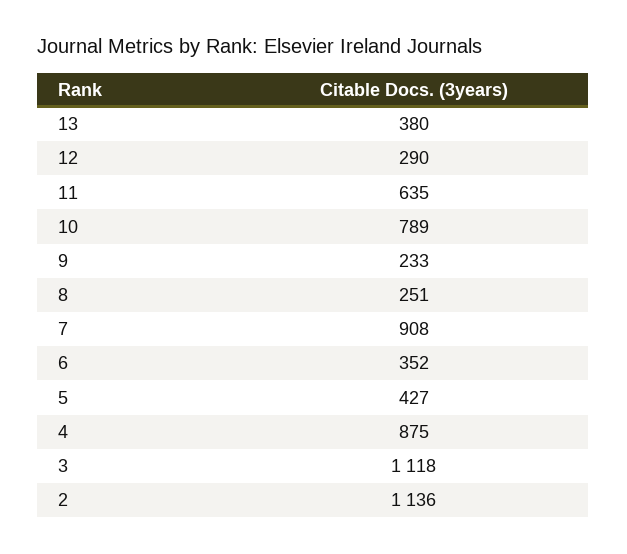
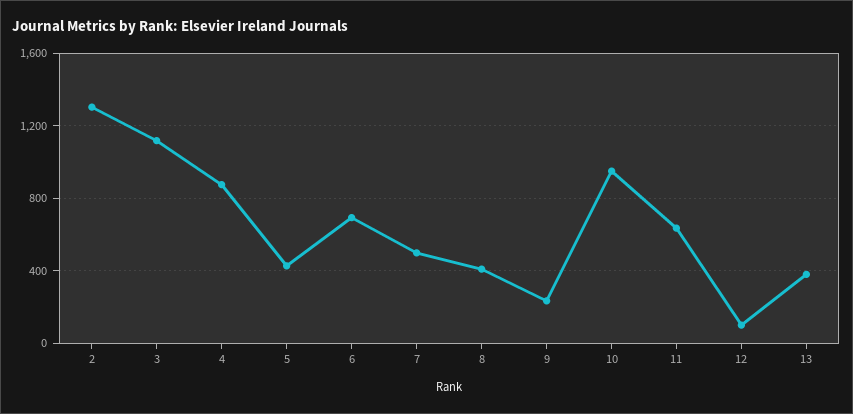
12: 290 -> 100
10: 789 -> 950
8: 251 -> 400
7: 908 -> 500
6: 352 -> 700
2: 1136 -> 1300

